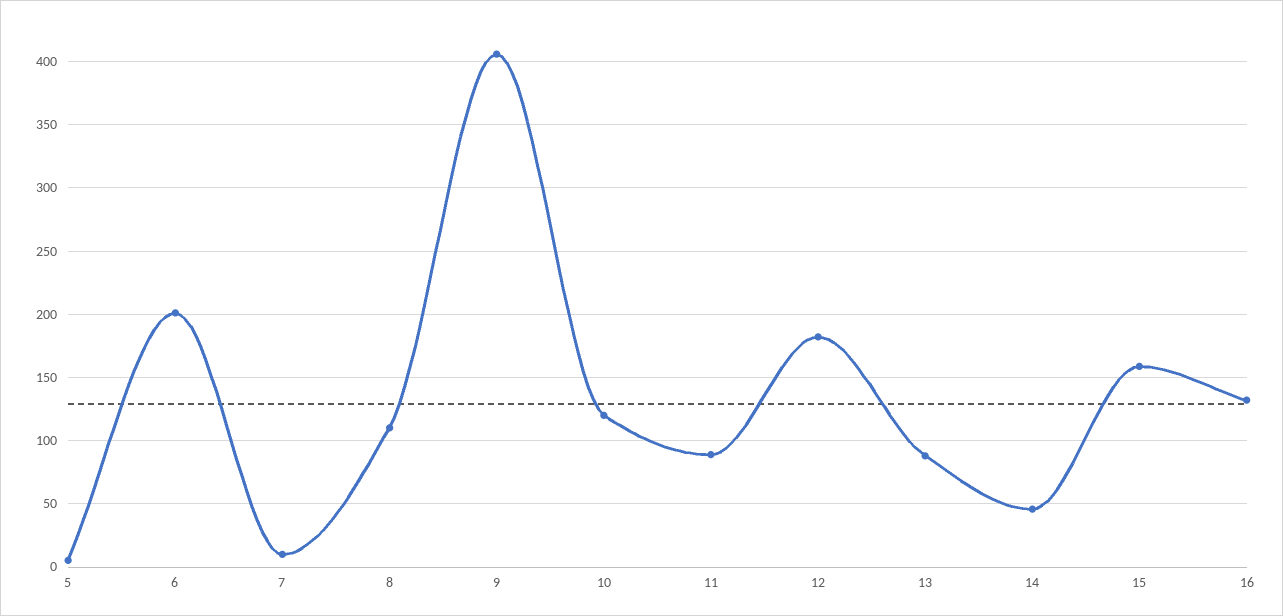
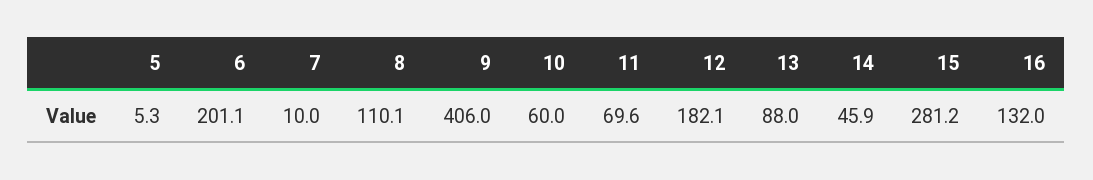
10: 120 -> 60
11: 90 -> 69.6
15: 160 -> 281.2

